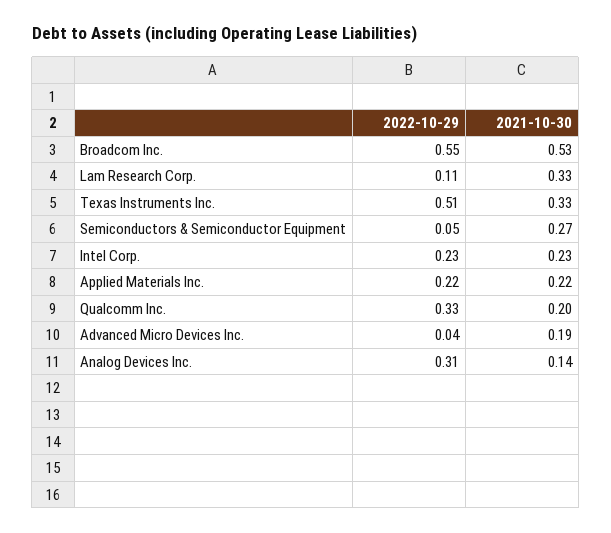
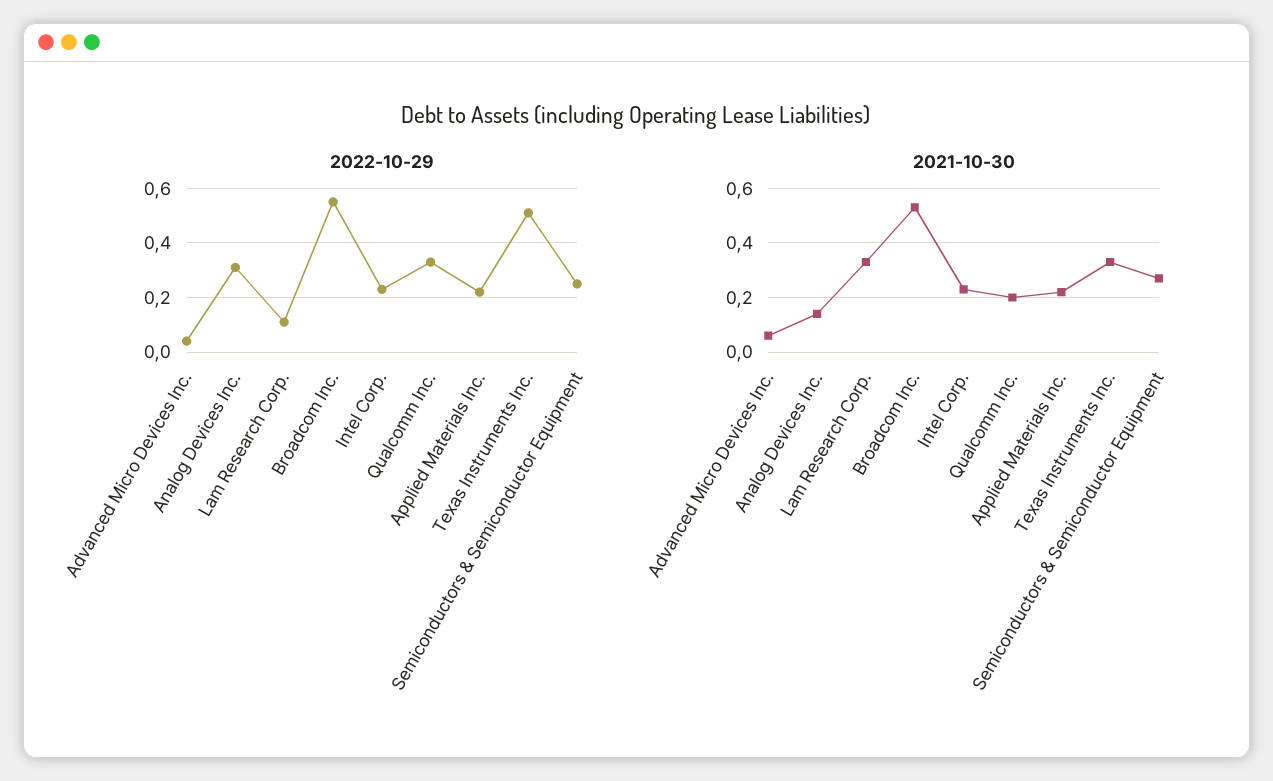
2022-10-29, Semiconductors & Semiconductor Equipment: 0.05 -> 0.25
2021-10-30, Advanced Micro Devices Inc.: 0.19 -> 0.05

